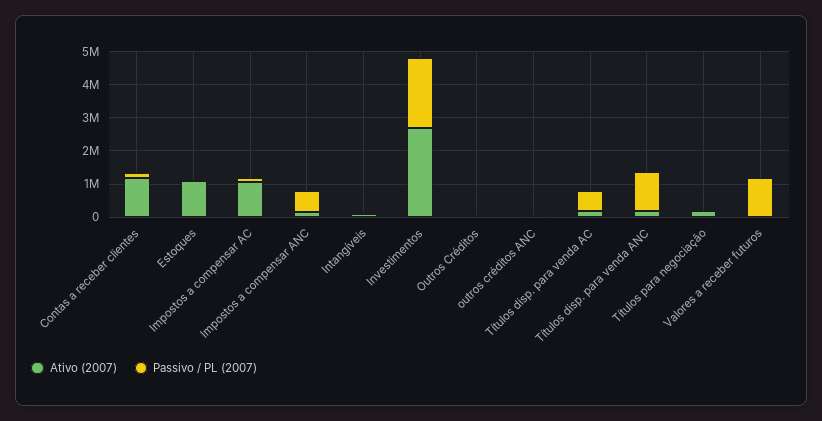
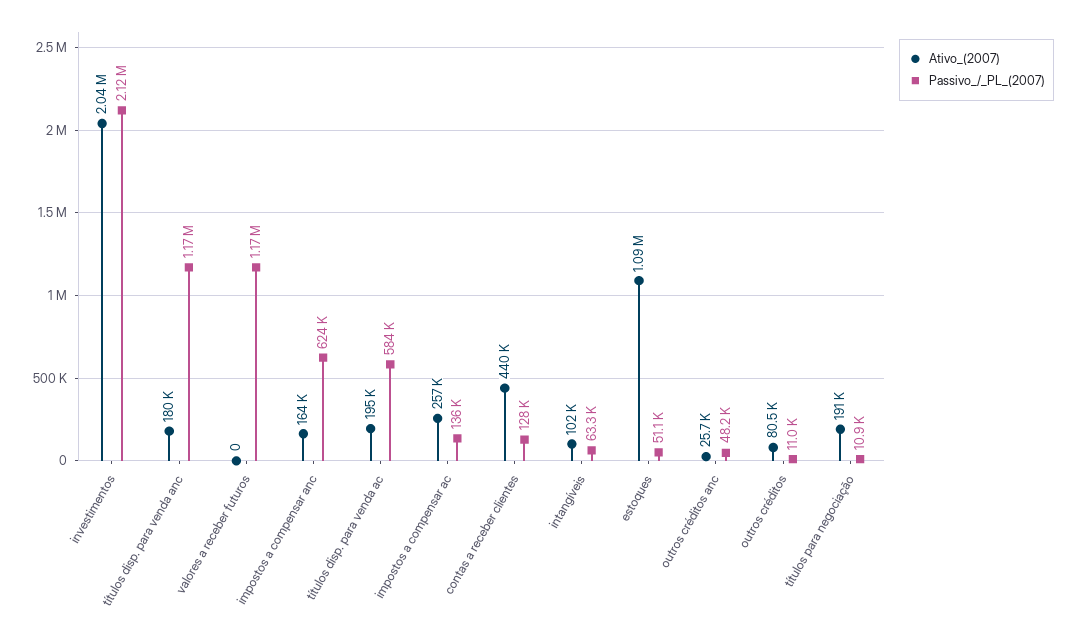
Ativo (2007), Contas a receber clientes: 1250000 -> 440000
Ativo (2007), Impostos a compensar AC: 1000000 -> 257000
Ativo (2007), Investimentos: 2750000 -> 2040000

